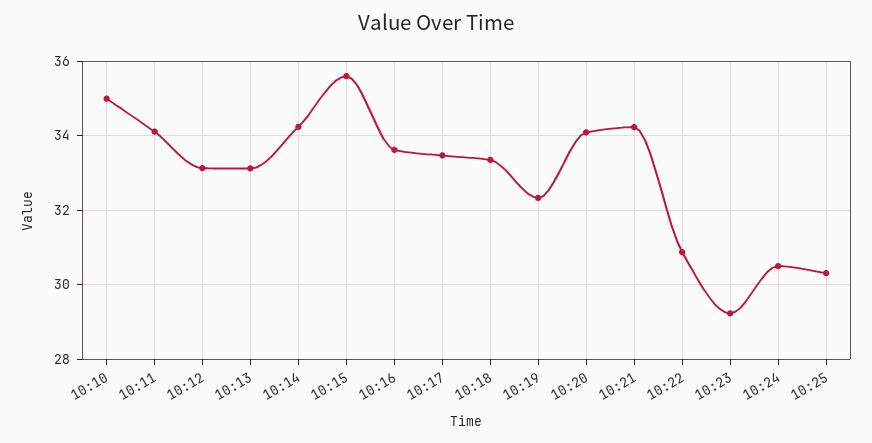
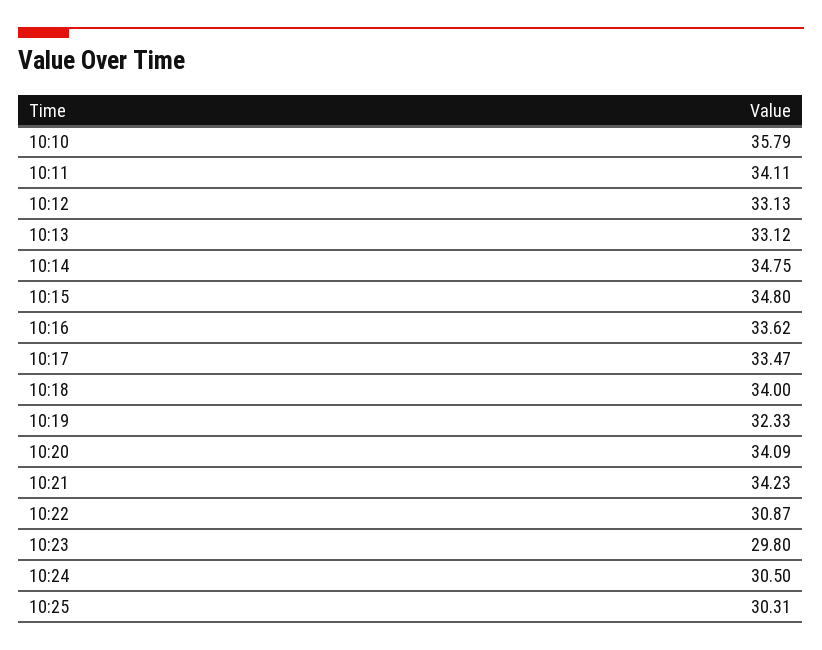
10:10: 35 -> 35.79
10:14: 34.2 -> 34.75
10:15: 35.6 -> 34.8
10:18: 33.4 -> 34
10:23: 29.2 -> 29.8

